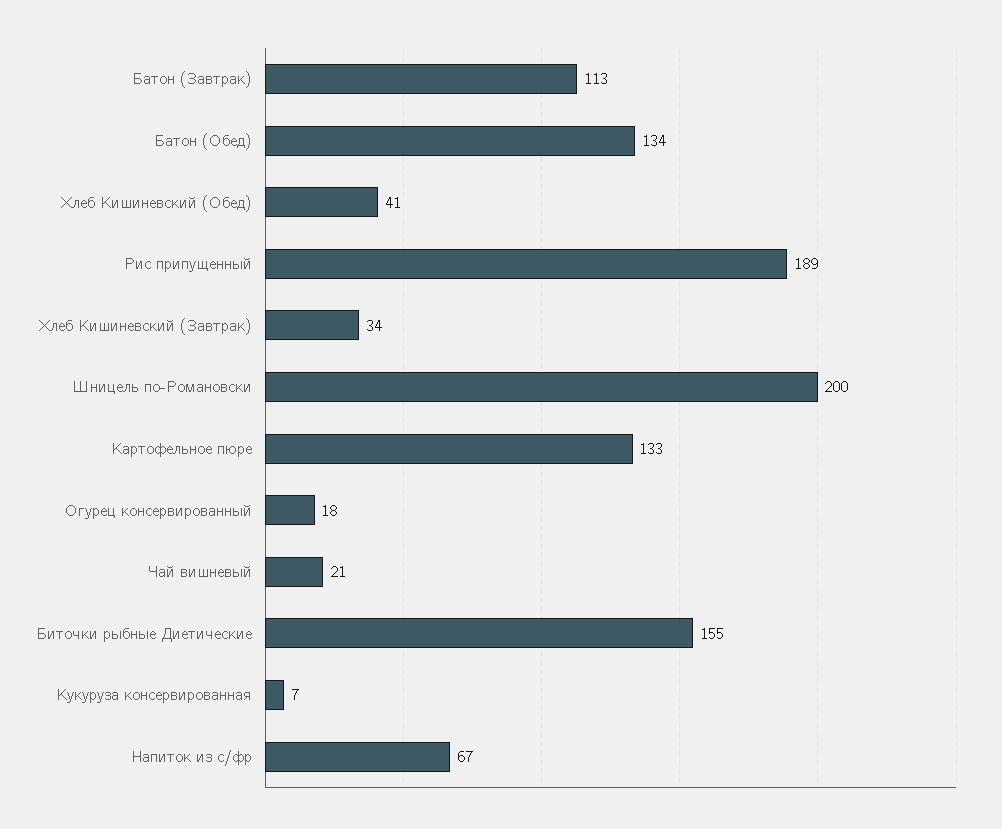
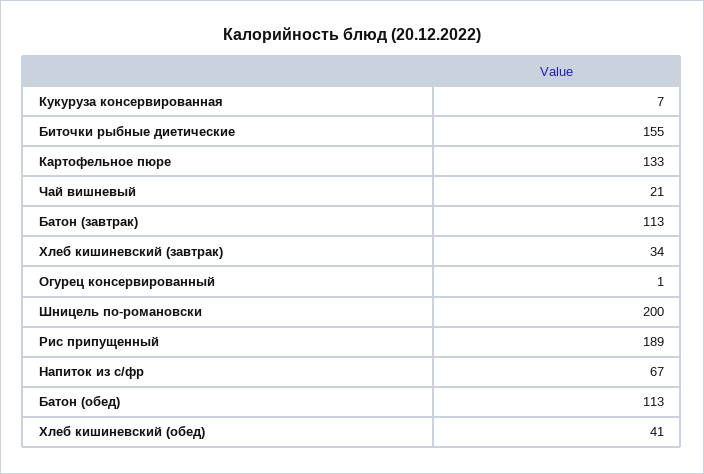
Батон (Обед): 134 -> 113
Огурец консервированный: 18 -> 1

